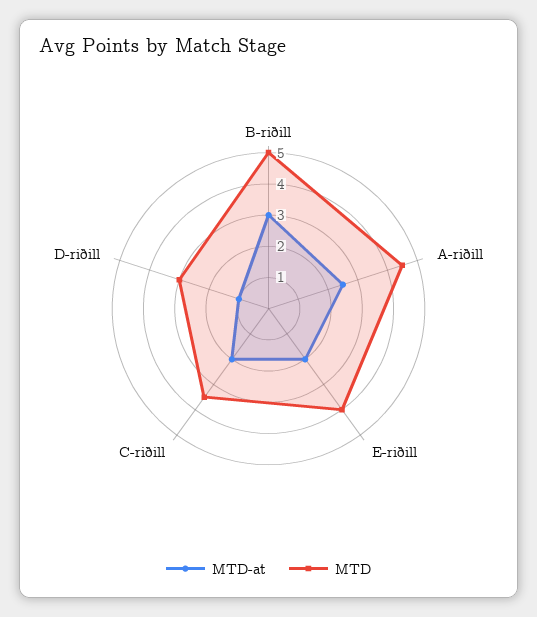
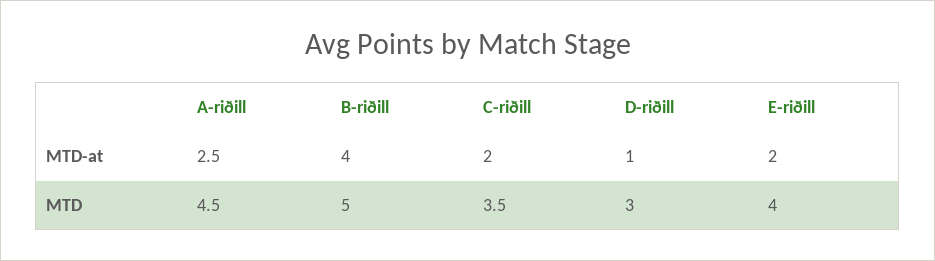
MTD-at, B-riðill: 3 -> 4

